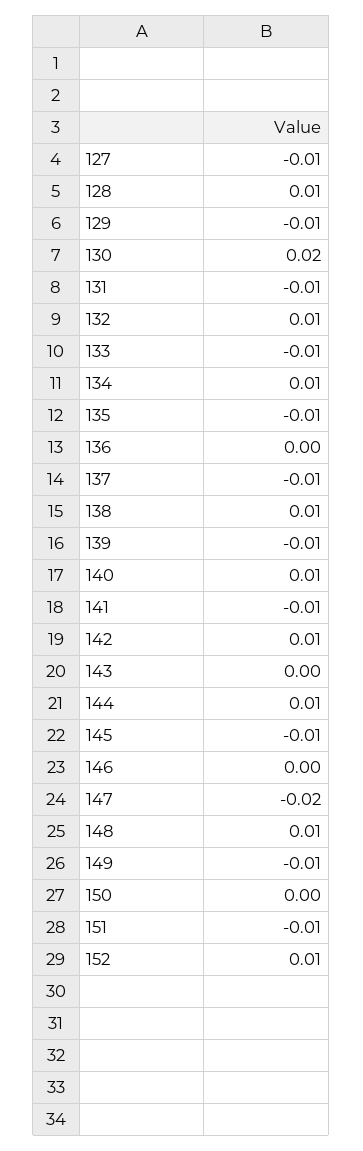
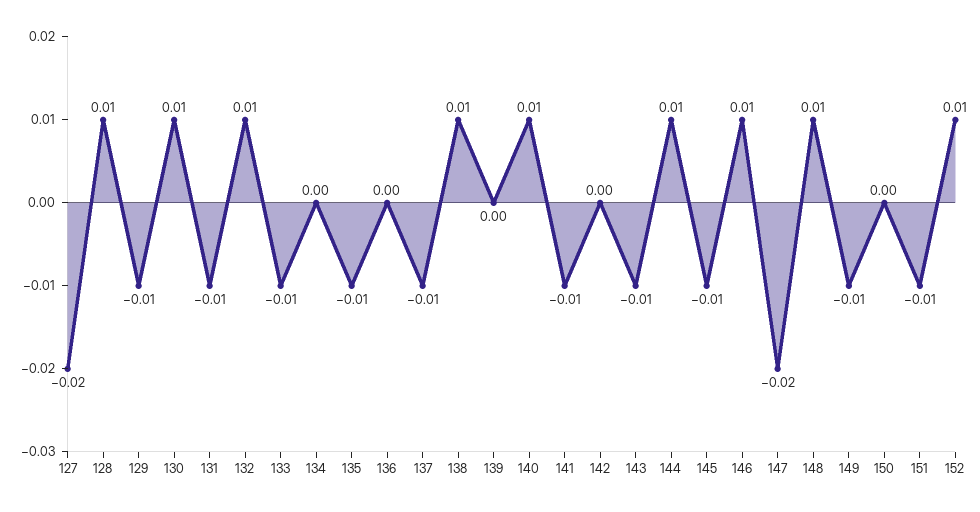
127: -0.01 -> -0.02
130: 0.02 -> 0.01
134: 0.01 -> 0
139: -0.01 -> 0
142: 0.01 -> 0
143: 0 -> -0.01
146: 0 -> 0.01

